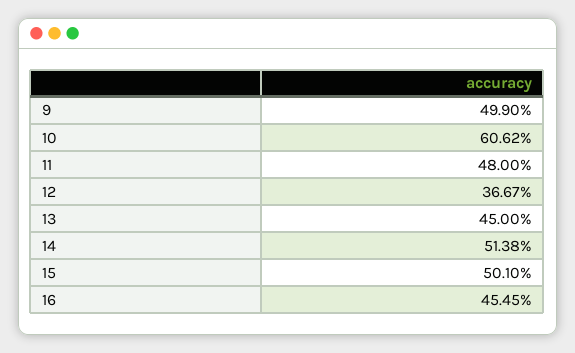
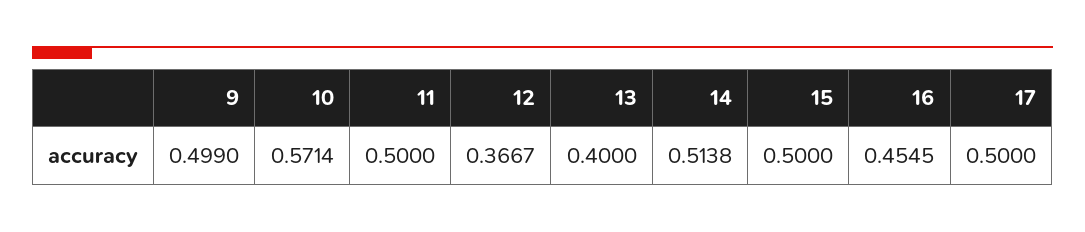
10: 0.6062 -> 0.5714
11: 0.48 -> 0.5
13: 0.45 -> 0.4
15: 0.501 -> 0.5
17: none -> 0.5

